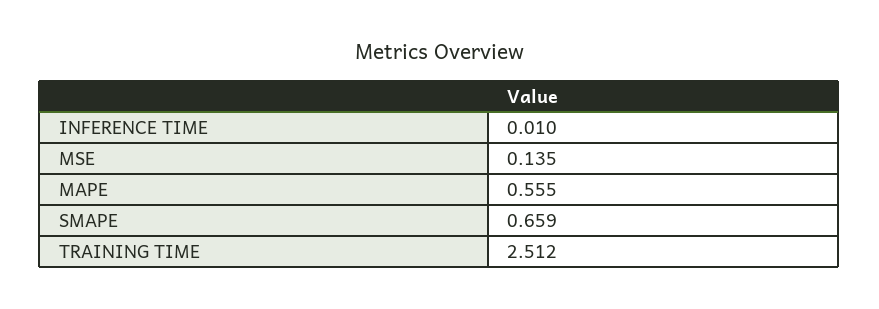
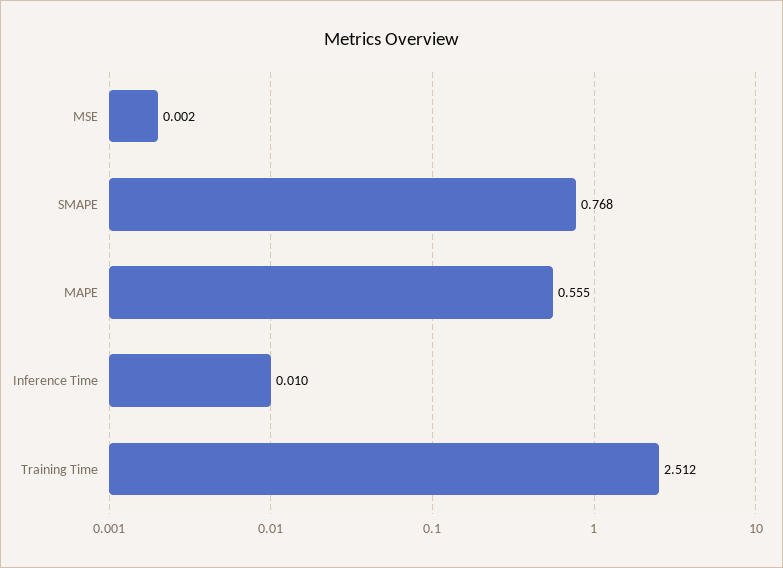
MSE: 0.135 -> 0.002
SMAPE: 0.659 -> 0.768

